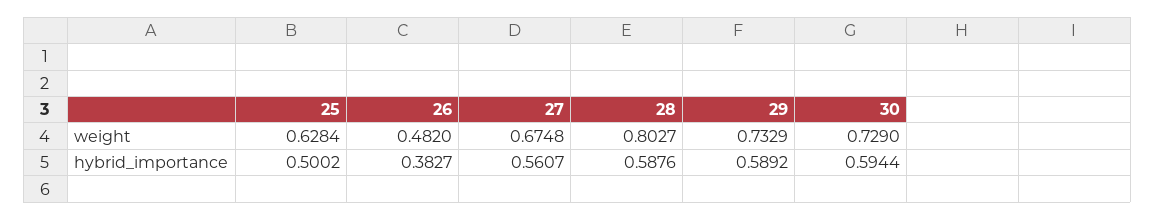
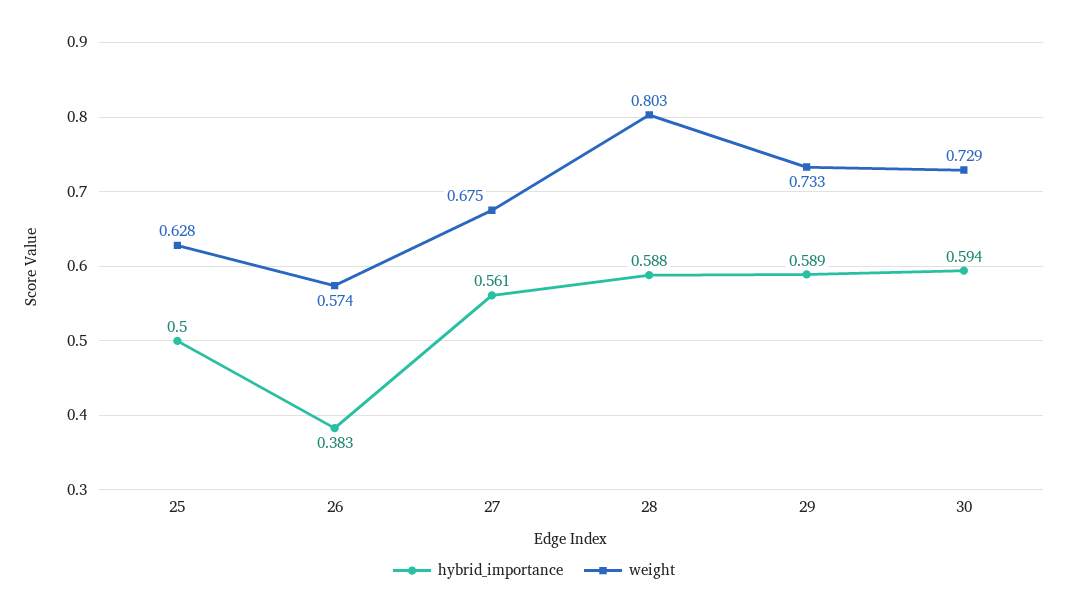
weight, 26: 0.482 -> 0.574

